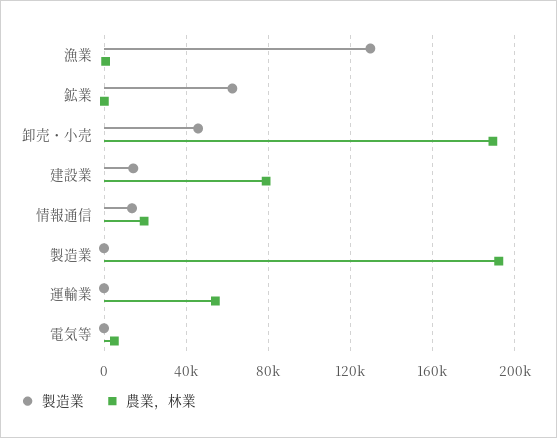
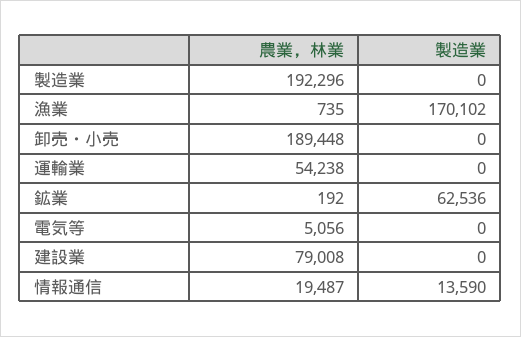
製造業, 漁業: 130000 -> 170102
製造業, 卸売・小売: 45000 -> 0
製造業, 建設業: 15000 -> 0

